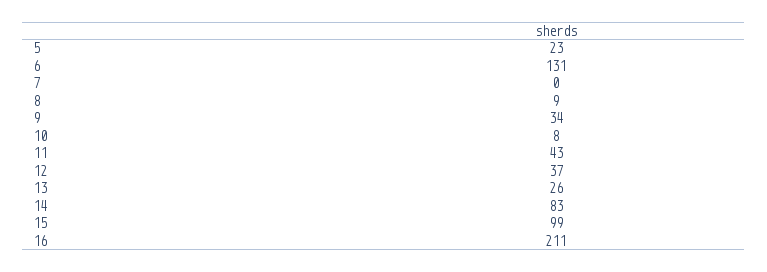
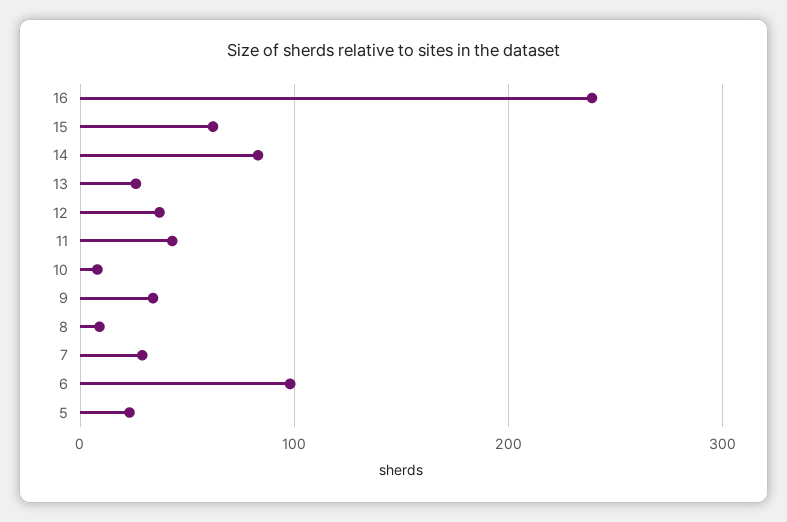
6: 131 -> 100
7: 0 -> 30
15: 99 -> 60
16: 211 -> 240

